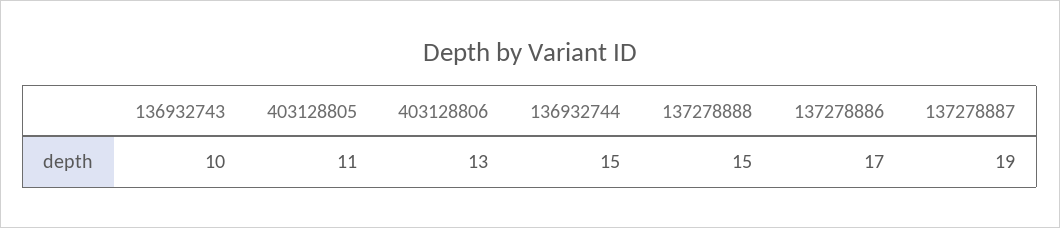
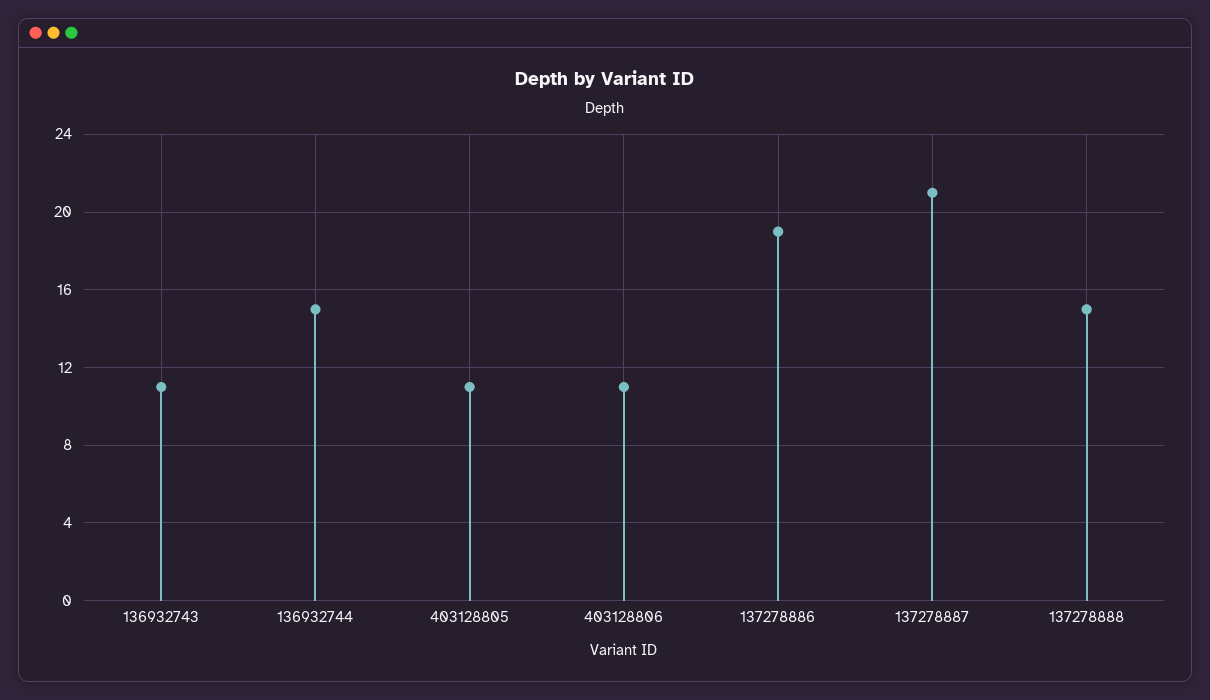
136932743: 10 -> 11
403128806: 13 -> 11
137278886: 17 -> 19
137278887: 19 -> 21

